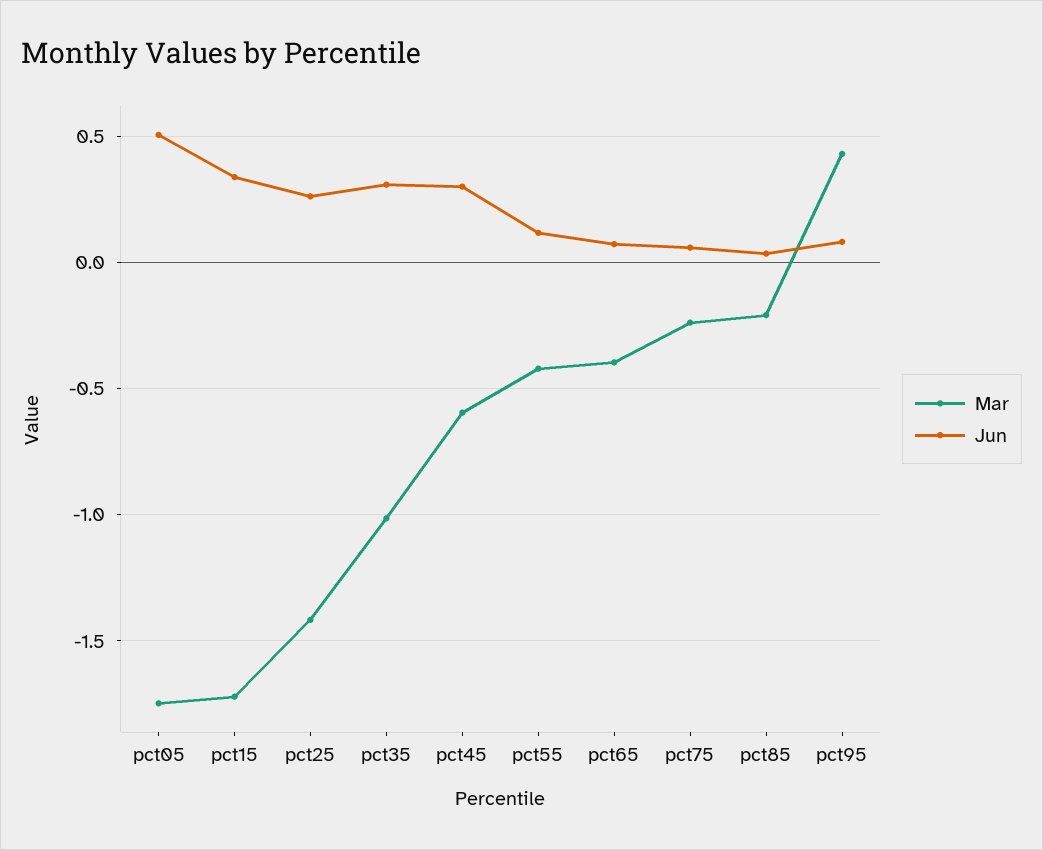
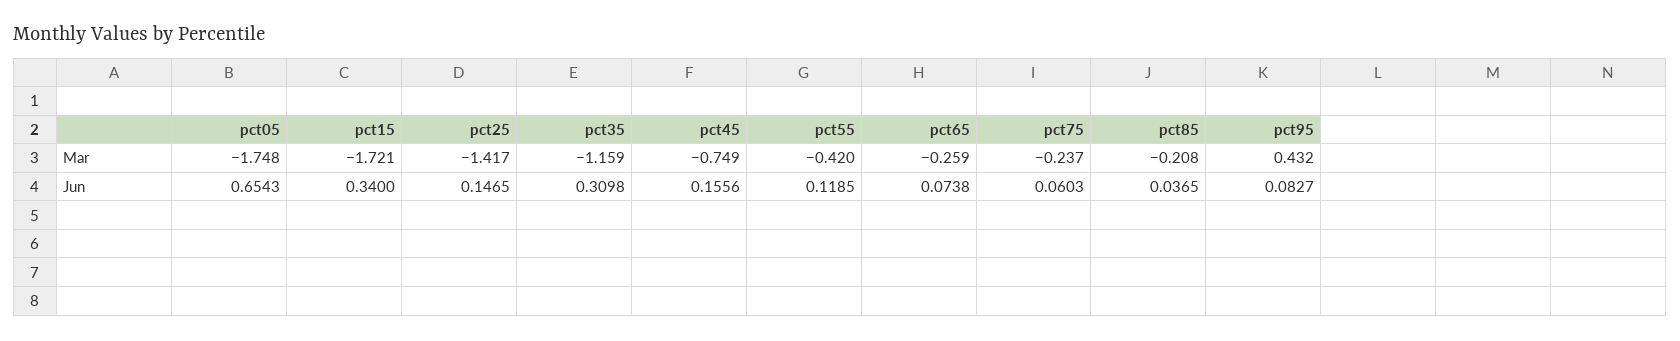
Jun, pct05: 0.5 -> 0.6543
Jun, pct25: 0.25 -> 0.1465
Mar, pct35: -1 -> -1.159
Mar, pct45: -0.6 -> -0.749
Jun, pct45: 0.3 -> 0.1556
Mar, pct65: -0.4 -> -0.259

